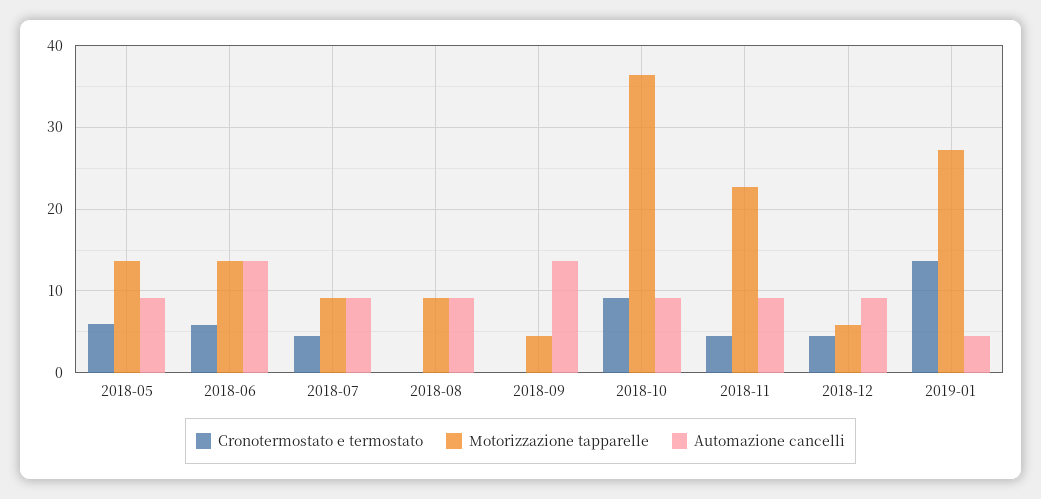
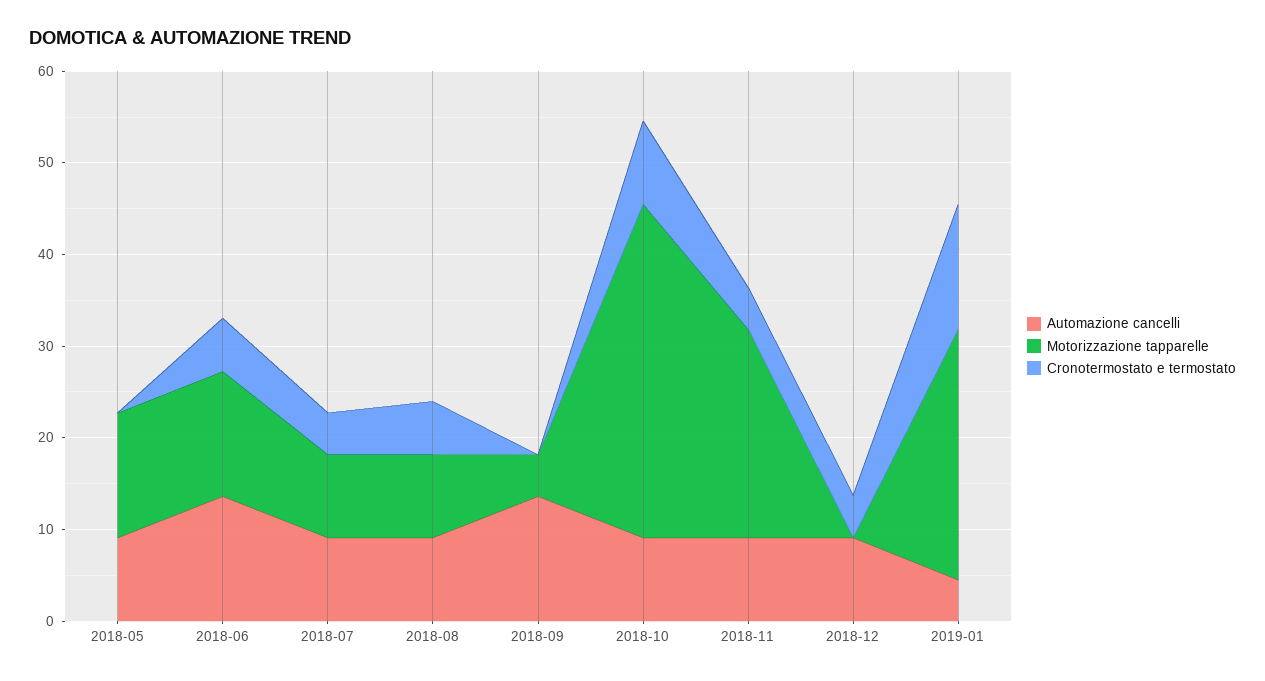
Cronotermostato e termostato, 2018-05: 6 -> 0
Cronotermostato e termostato, 2018-08: 0 -> 6
Motorizzazione tapparelle, 2018-12: 6 -> 0

